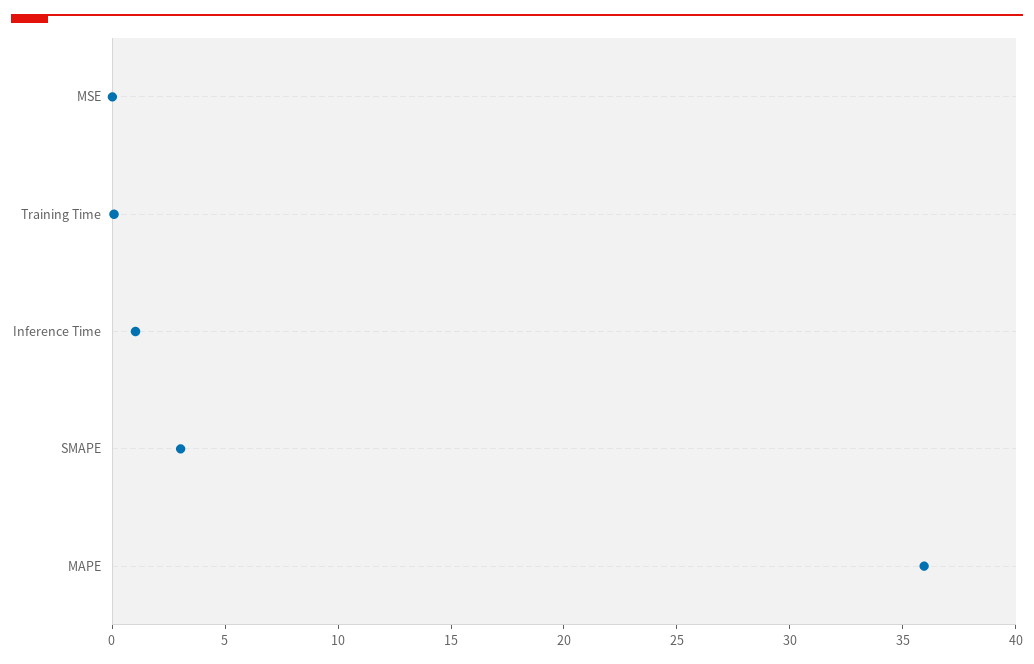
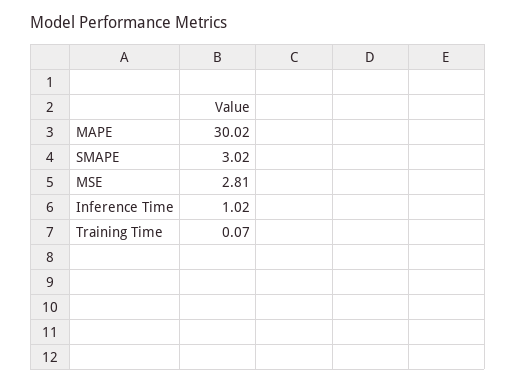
MSE: 0 -> 2.81
MAPE: 36 -> 30.02

